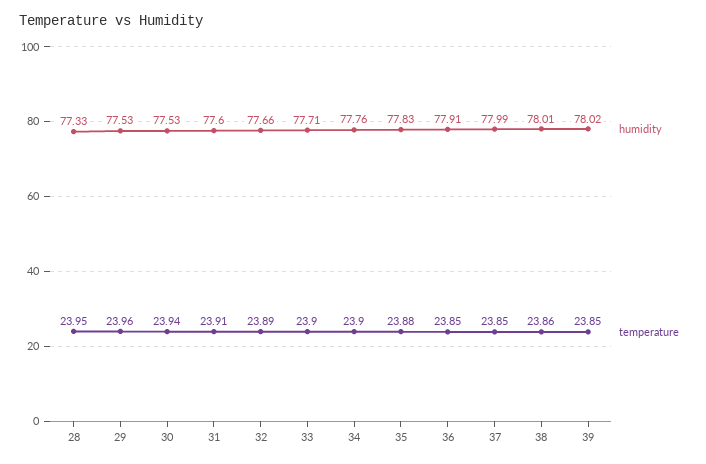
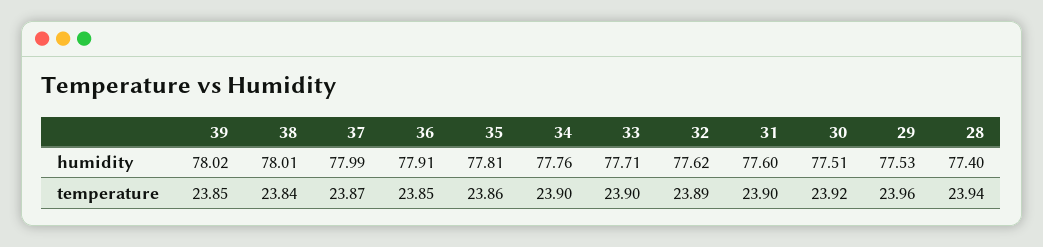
humidity, 28: 77.33 -> 77.4
temperature, 28: 23.95 -> 23.94
humidity, 30: 77.53 -> 77.51
temperature, 30: 23.94 -> 23.92
temperature, 31: 23.91 -> 23.9
humidity, 32: 77.66 -> 77.62
humidity, 35: 77.83 -> 77.81
temperature, 35: 23.88 -> 23.86
temperature, 37: 23.85 -> 23.87
temperature, 38: 23.86 -> 23.84

